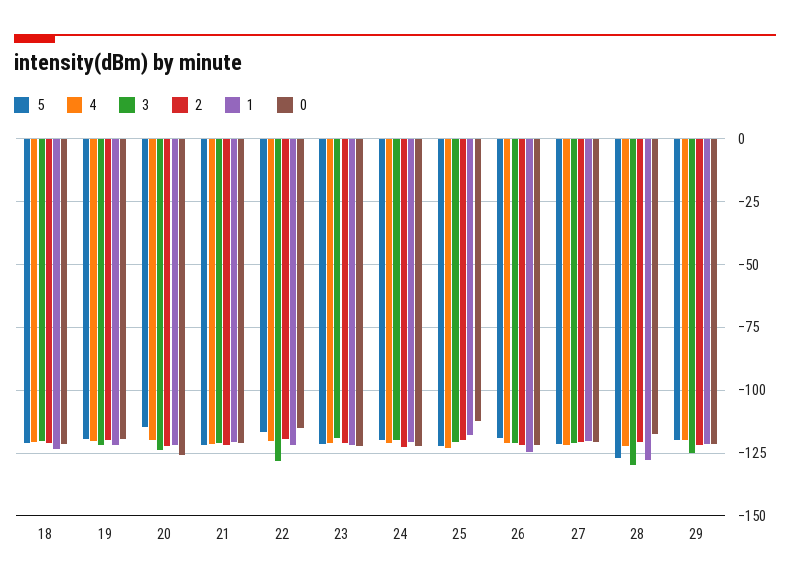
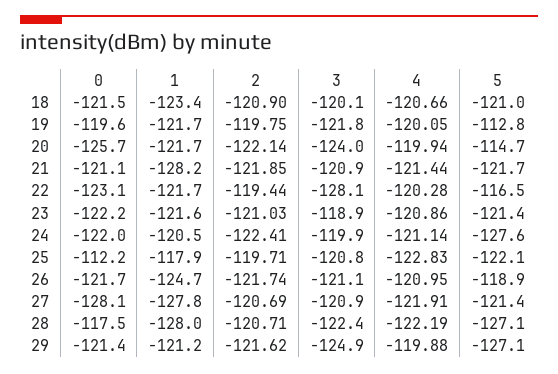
5, 19: -120 -> -112.8
1, 21: -120 -> -128.2
0, 22: -115 -> -123.1
5, 24: -120 -> -127.6
1, 27: -120 -> -127.8
0, 27: -120 -> -128.1
3, 28: -130 -> -122.4
5, 29: -120 -> -127.1

